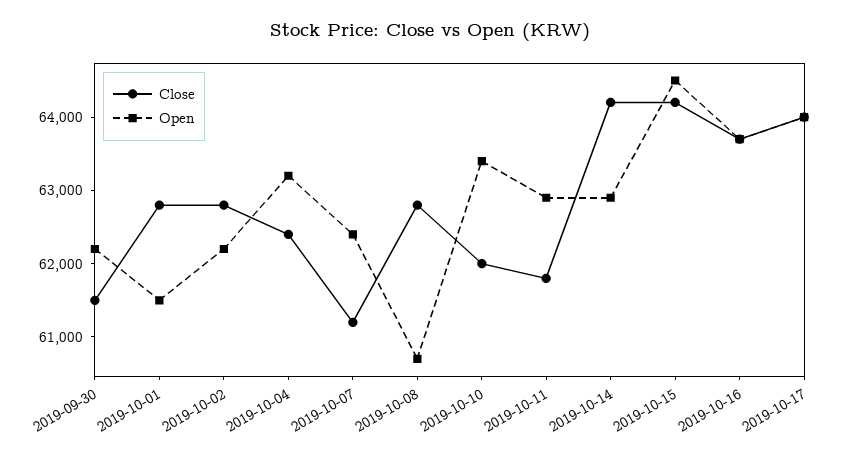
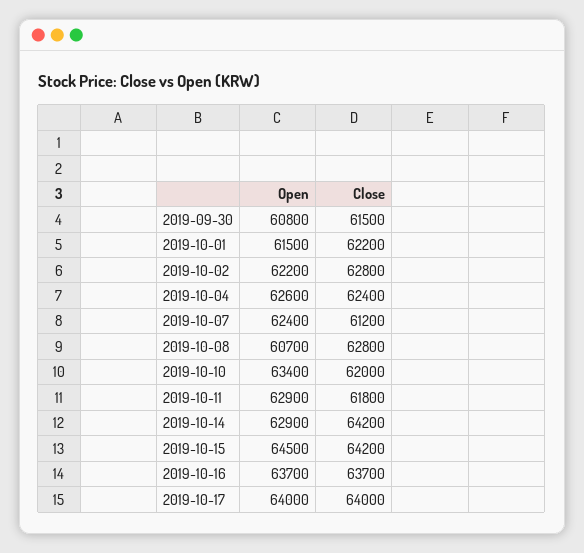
Open, 2019-09-30: 62200 -> 60800
Close, 2019-10-01: 62800 -> 62200
Open, 2019-10-04: 63200 -> 62600

